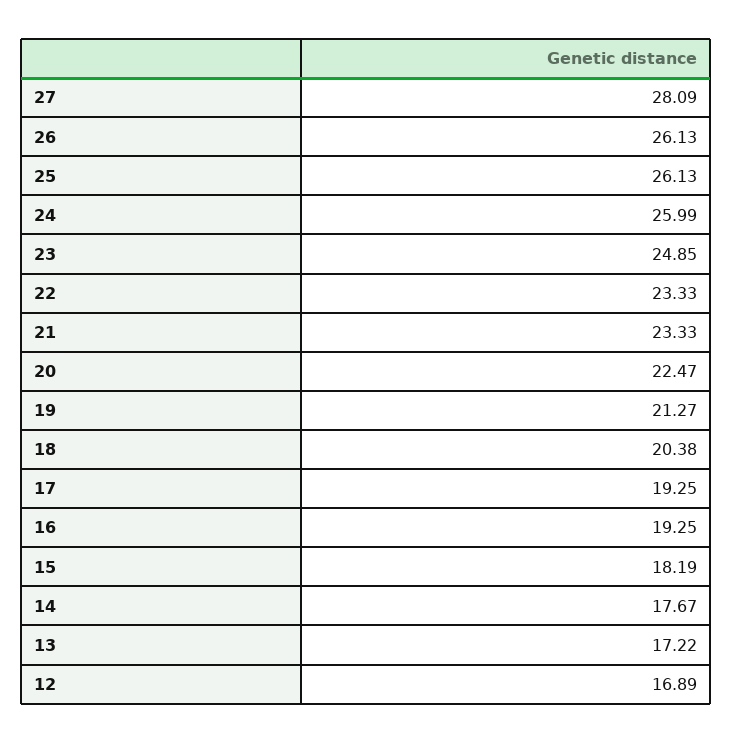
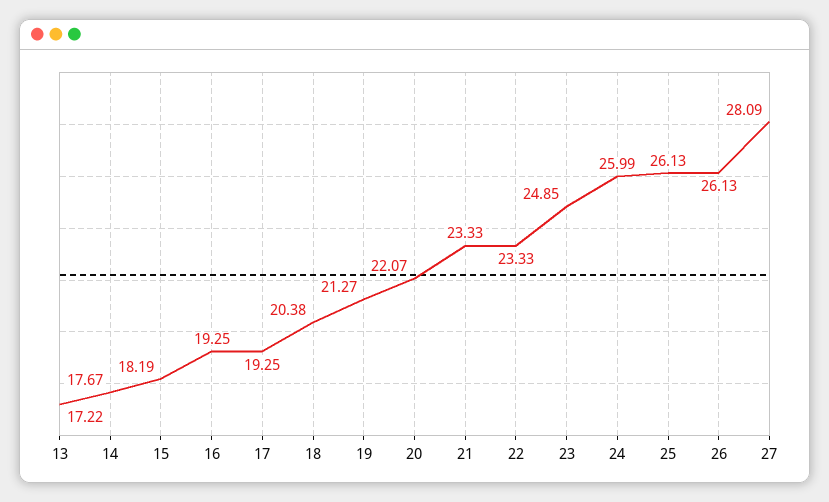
20: 22.47 -> 22.07
12: 16.89 -> none

